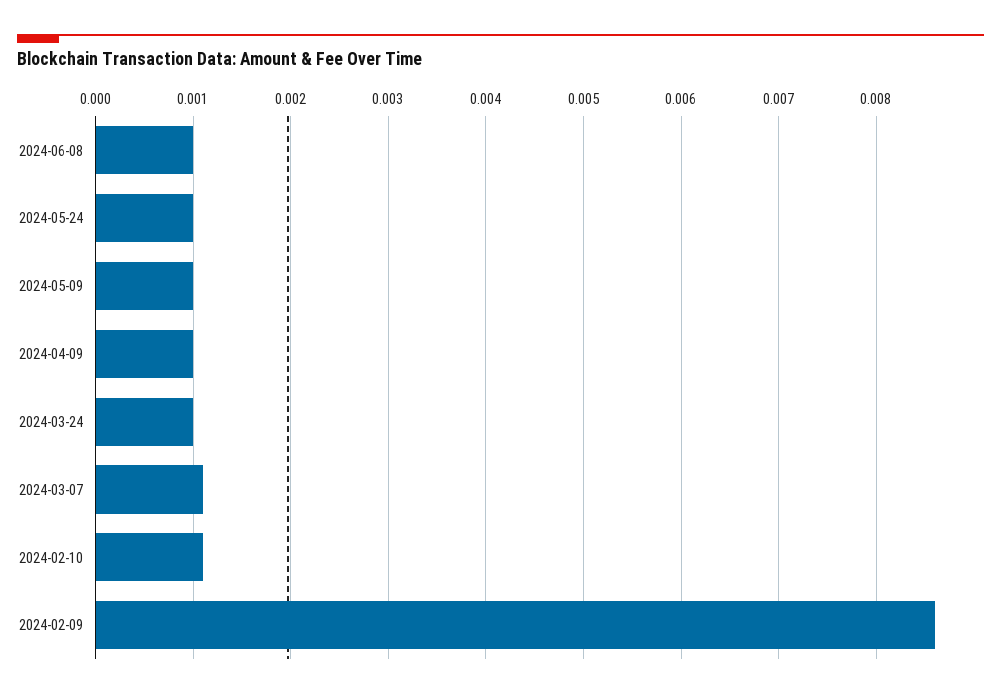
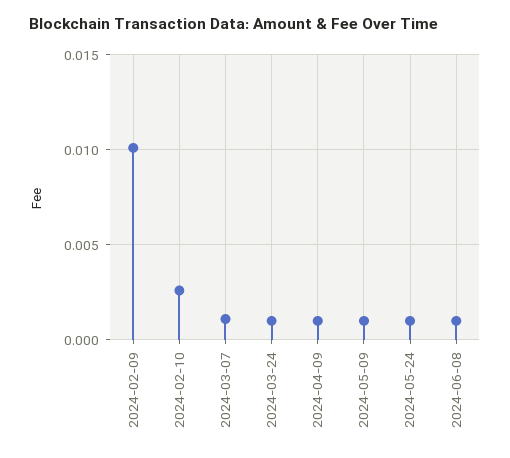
2024-02-10: 0.0011 -> 0.0025
2024-02-09: 0.0086 -> 0.01

